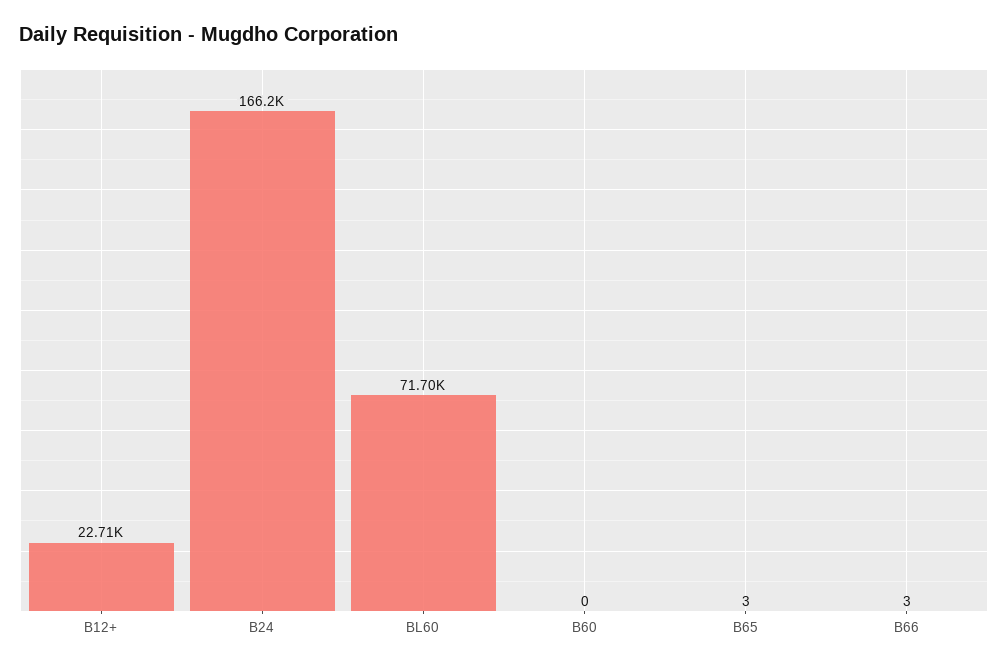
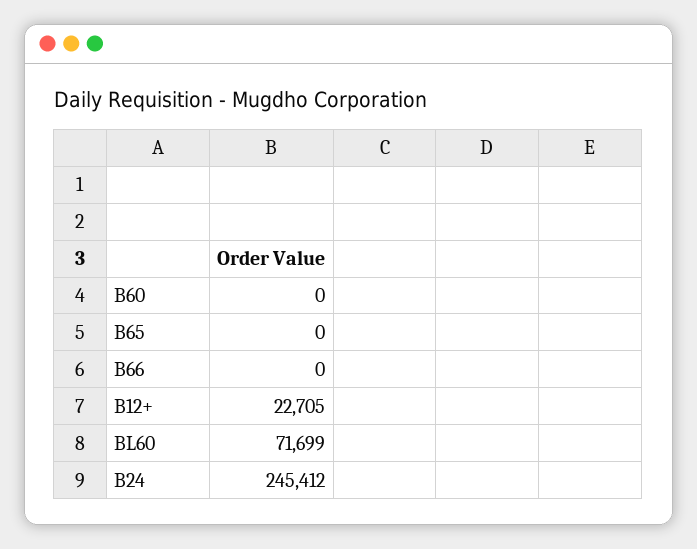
B24: 166200 -> 245412
B65: 3 -> 0
B66: 3 -> 0

